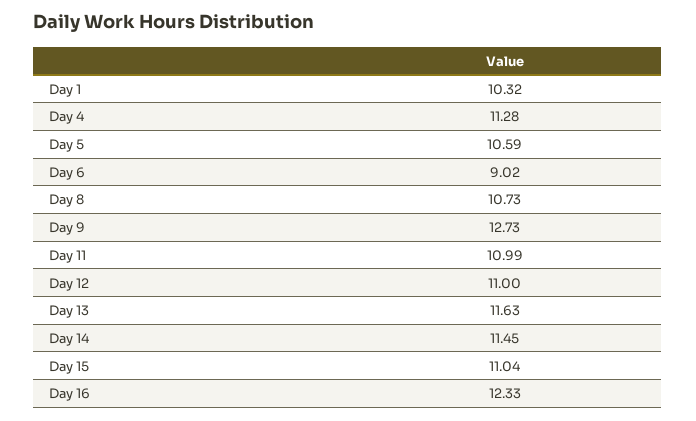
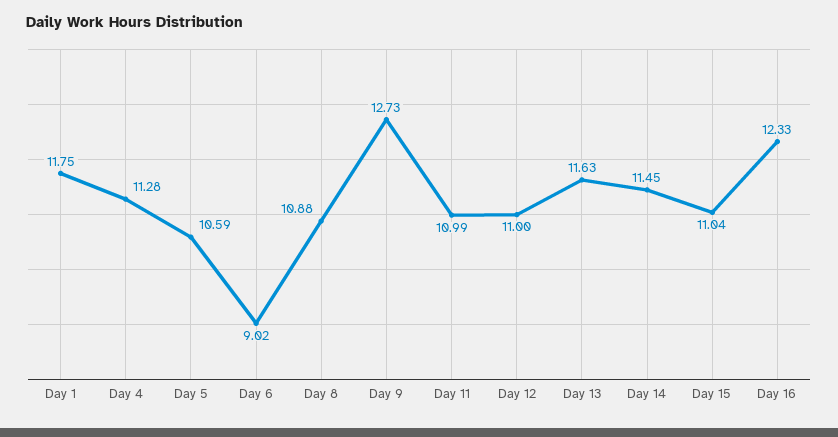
Day 1: 10.32 -> 11.75
Day 8: 10.73 -> 10.88

